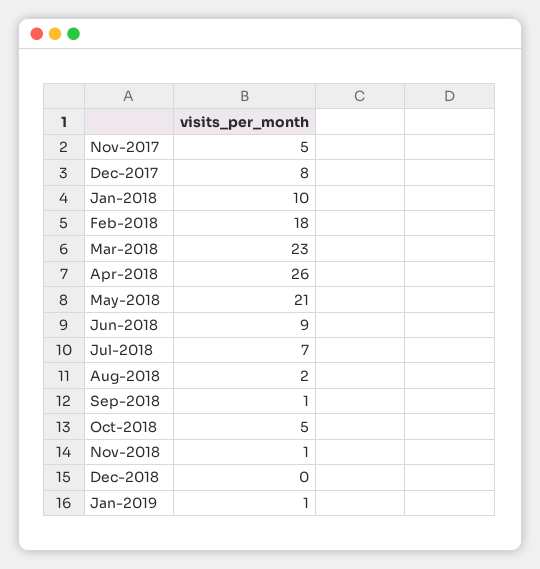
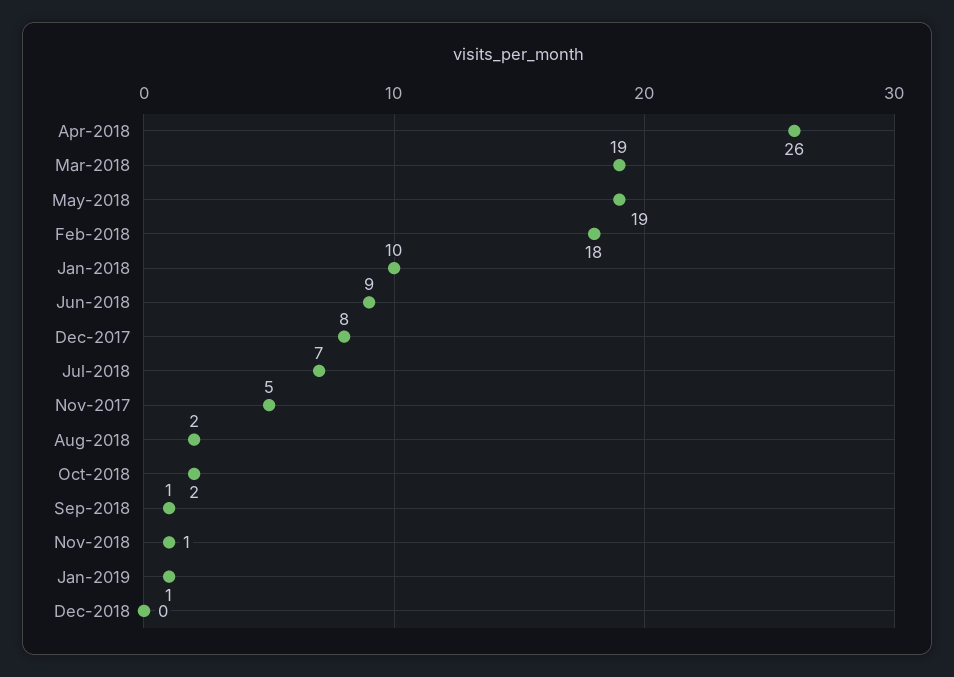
Mar-2018: 23 -> 19
May-2018: 21 -> 19
Oct-2018: 5 -> 2

